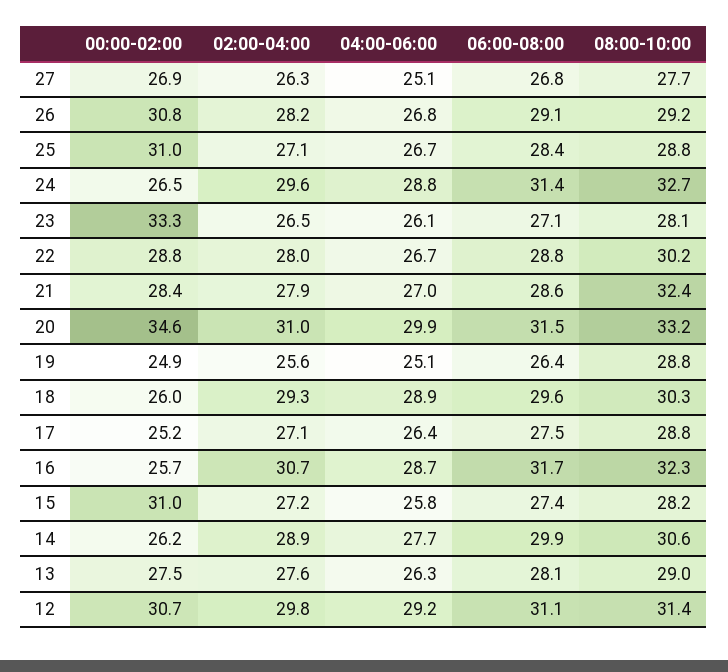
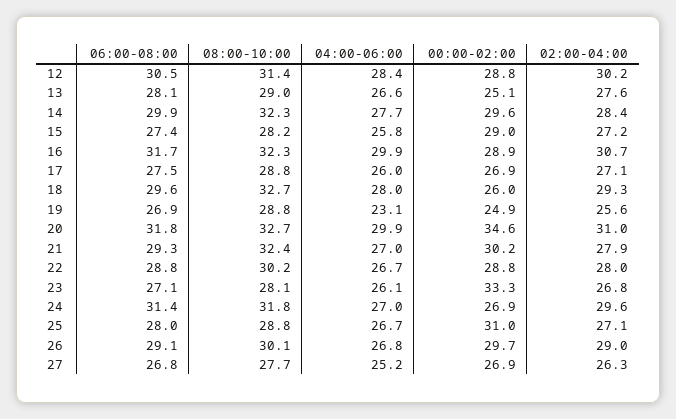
04:00-06:00, 27: 25.1 -> 25.2
00:00-02:00, 26: 30.8 -> 29.7
02:00-04:00, 26: 28.2 -> 29
08:00-10:00, 26: 29.2 -> 30.1
06:00-08:00, 25: 28.4 -> 28
00:00-02:00, 24: 26.5 -> 26.9
04:00-06:00, 24: 28.8 -> 27
08:00-10:00, 24: 32.7 -> 31.8
02:00-04:00, 23: 26.5 -> 26.8
00:00-02:00, 21: 28.4 -> 30.2
06:00-08:00, 21: 28.6 -> 29.3
06:00-08:00, 20: 31.5 -> 31.8
08:00-10:00, 20: 33.2 -> 32.7
04:00-06:00, 19: 25.1 -> 23.1
06:00-08:00, 19: 26.4 -> 26.9
04:00-06:00, 18: 28.9 -> 28
08:00-10:00, 18: 30.3 -> 32.7
00:00-02:00, 17: 25.2 -> 26.9
04:00-06:00, 17: 26.4 -> 26
00:00-02:00, 16: 25.7 -> 28.9
04:00-06:00, 16: 28.7 -> 29.9
00:00-02:00, 15: 31 -> 29
00:00-02:00, 14: 26.2 -> 29.6
02:00-04:00, 14: 28.9 -> 28.4
08:00-10:00, 14: 30.6 -> 32.3
00:00-02:00, 13: 27.5 -> 25.1
04:00-06:00, 13: 26.3 -> 26.6
00:00-02:00, 12: 30.7 -> 28.8
02:00-04:00, 12: 29.8 -> 30.2
04:00-06:00, 12: 29.2 -> 28.4
06:00-08:00, 12: 31.1 -> 30.5

